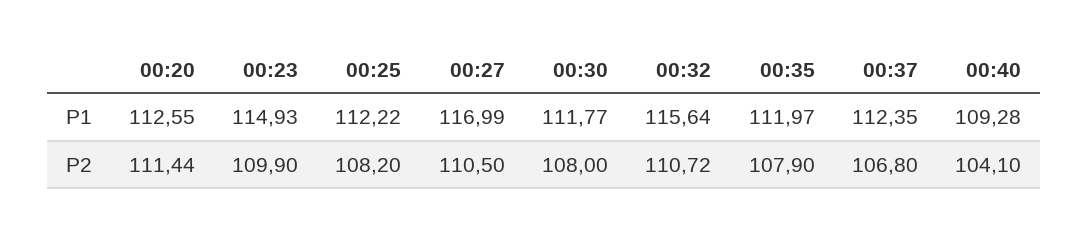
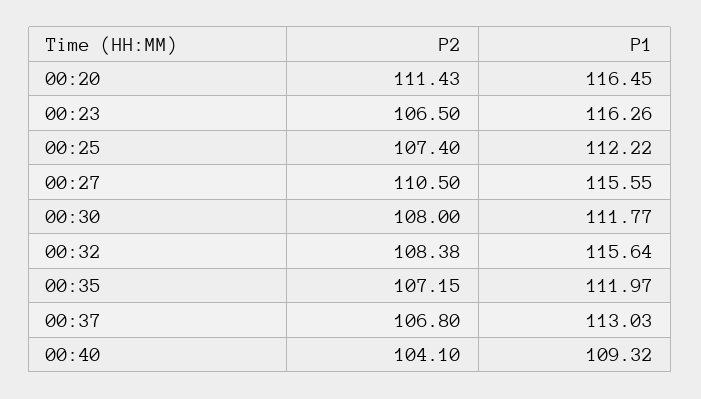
00:20, P1: 112.55 -> 116.45
00:23, P1: 114.93 -> 116.26
00:27, P1: 116.99 -> 115.55
00:37, P1: 112.35 -> 113.03
00:40, P1: 109.28 -> 109.32
00:20, P2: 111.44 -> 111.43
00:23, P2: 109.9 -> 106.5
00:25, P2: 108.2 -> 107.4
00:32, P2: 110.72 -> 108.38
00:35, P2: 107.9 -> 107.15

